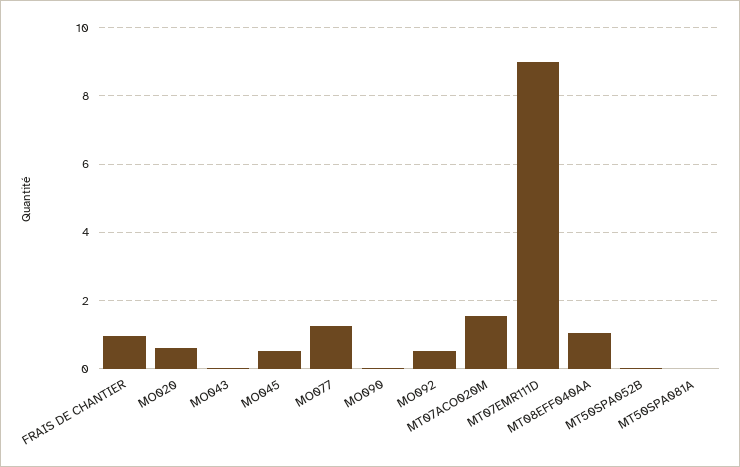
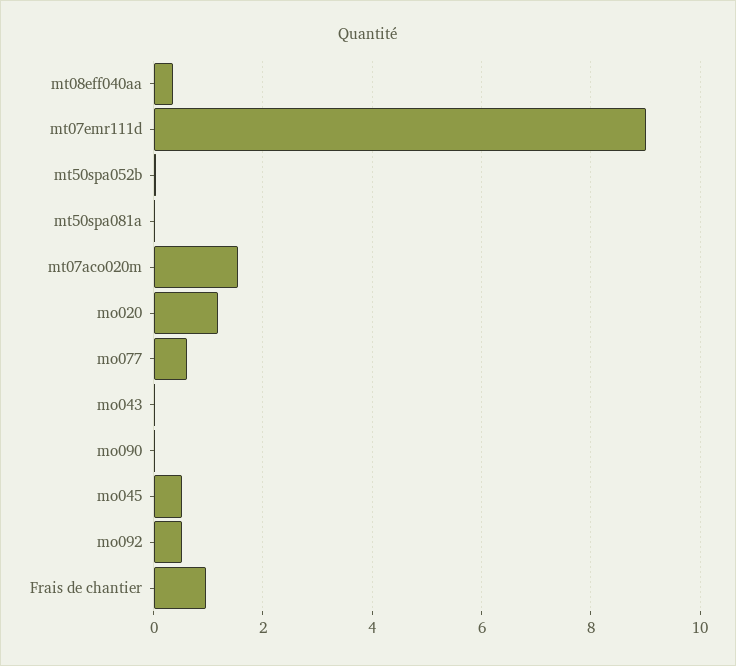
MO020: 0.6 -> 1.2
MO077: 1.2 -> 0.6
MT08EFF040AA: 1 -> 0.4

